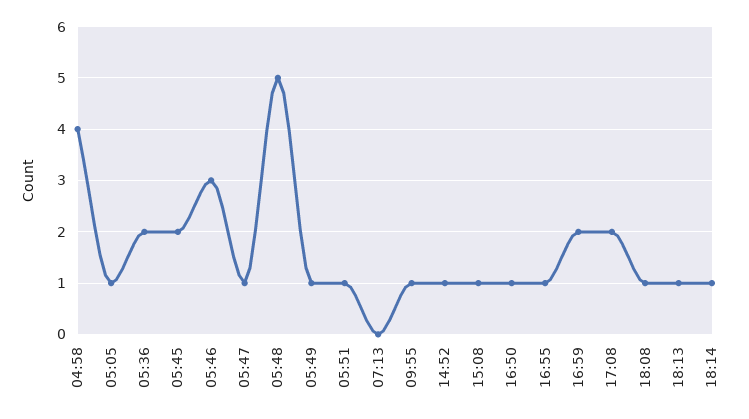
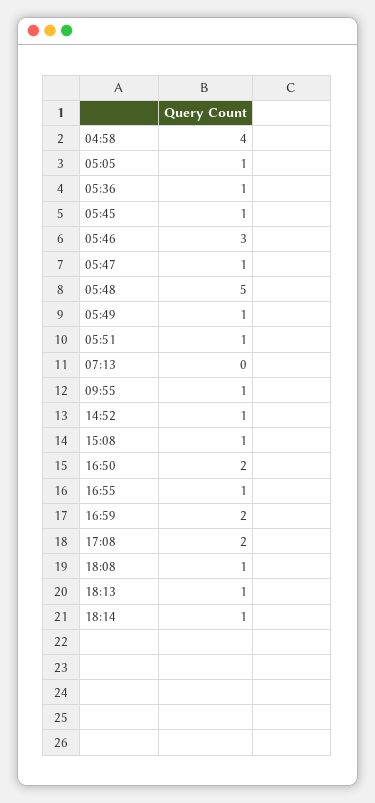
05:36: 2 -> 1
05:45: 2 -> 1
16:50: 1 -> 2

